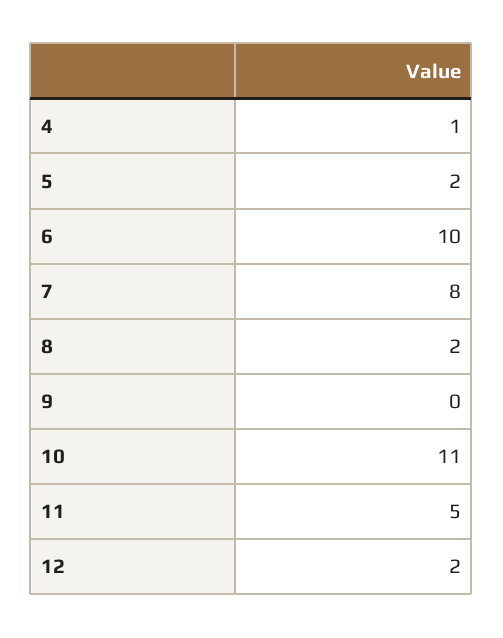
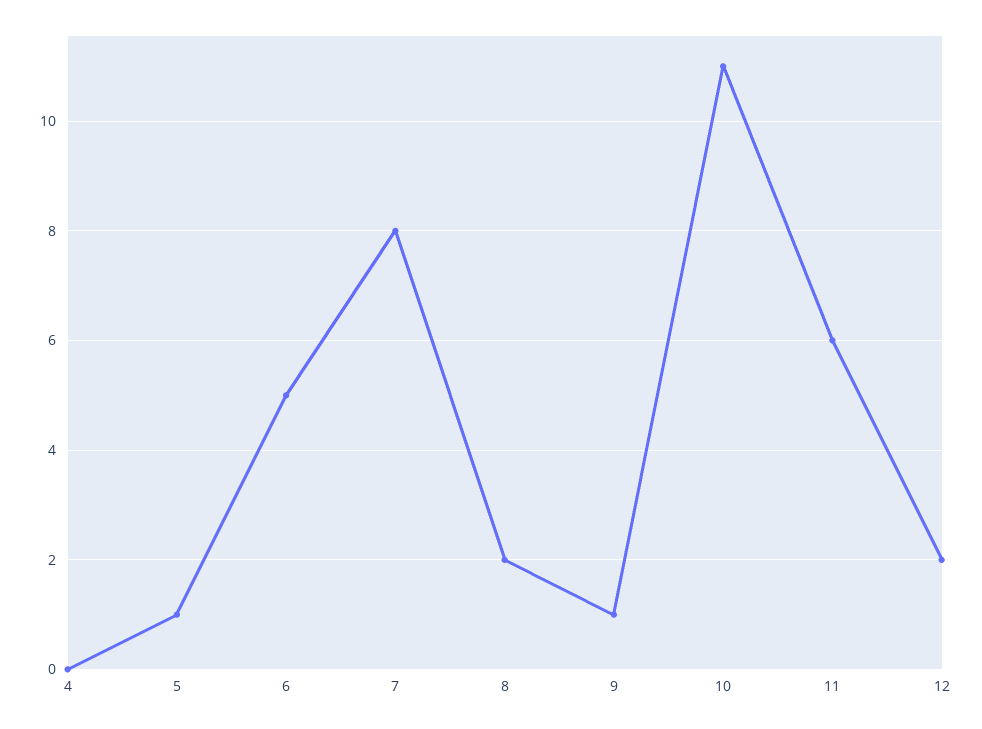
4: 1 -> 0
5: 2 -> 1
6: 10 -> 5
9: 0 -> 1
11: 5 -> 6

